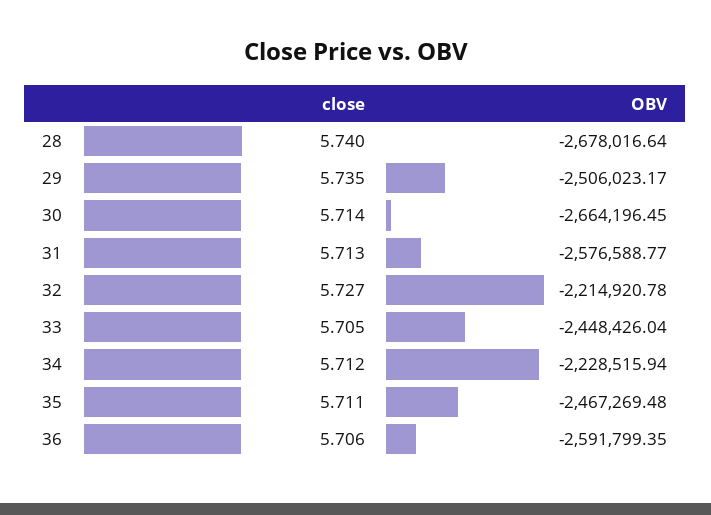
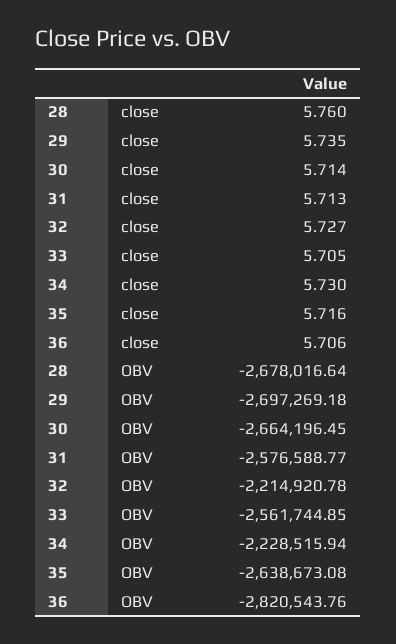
close, 28: 5.74 -> 5.76
OBV, 29: -2506023.17 -> -2697269.18
OBV, 33: -2448426.04 -> -2561744.85
close, 34: 5.712 -> 5.73
close, 35: 5.711 -> 5.716
OBV, 35: -2467269.48 -> -2638673.08
OBV, 36: -2591799.35 -> -2820543.76

